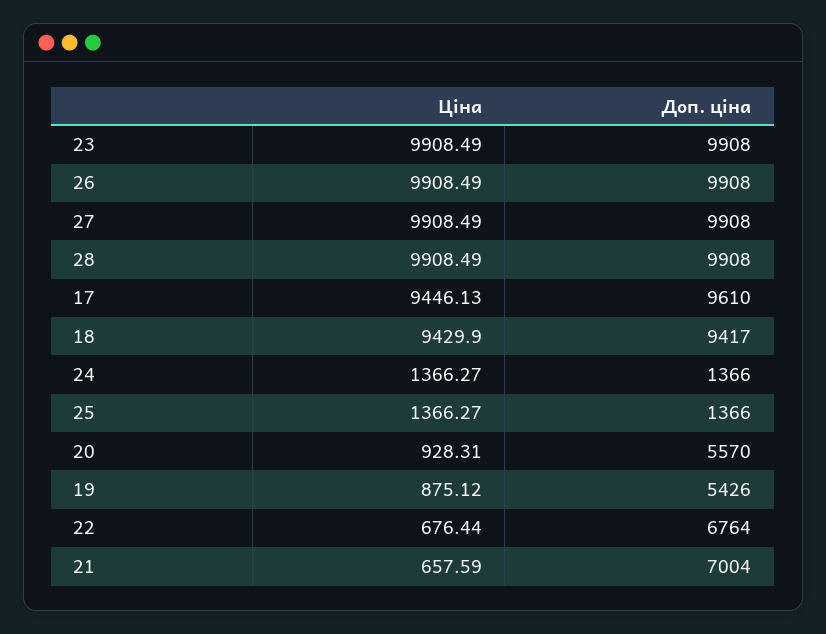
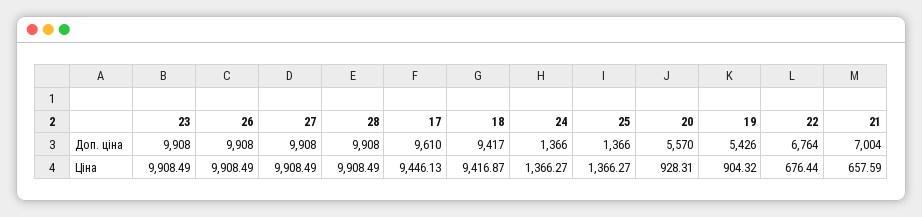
Ціна, 18: 9429.9 -> 9416.87
Ціна, 19: 875.12 -> 904.32

